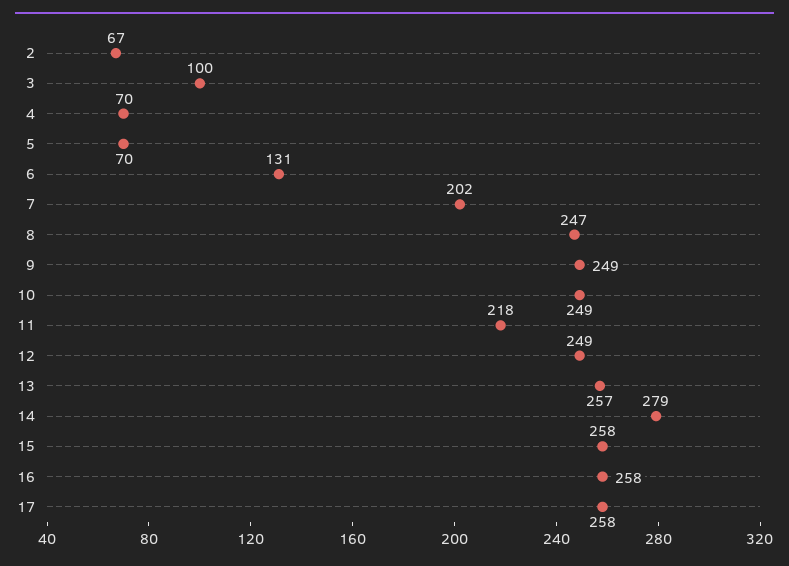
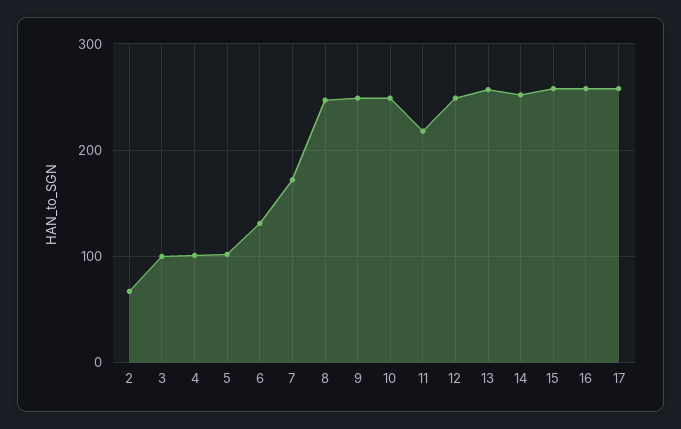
4: 70 -> 100
5: 70 -> 100
7: 202 -> 170
14: 279 -> 250

